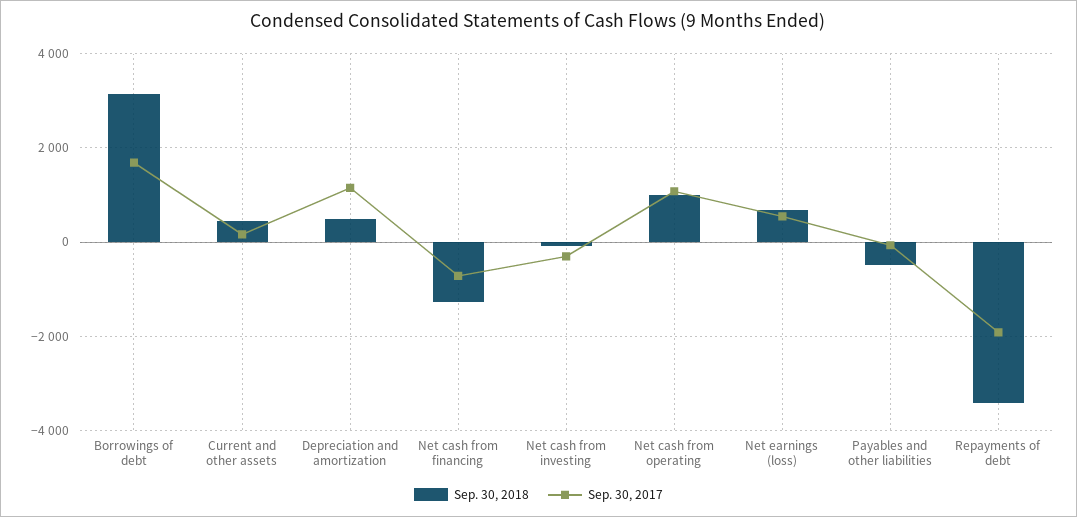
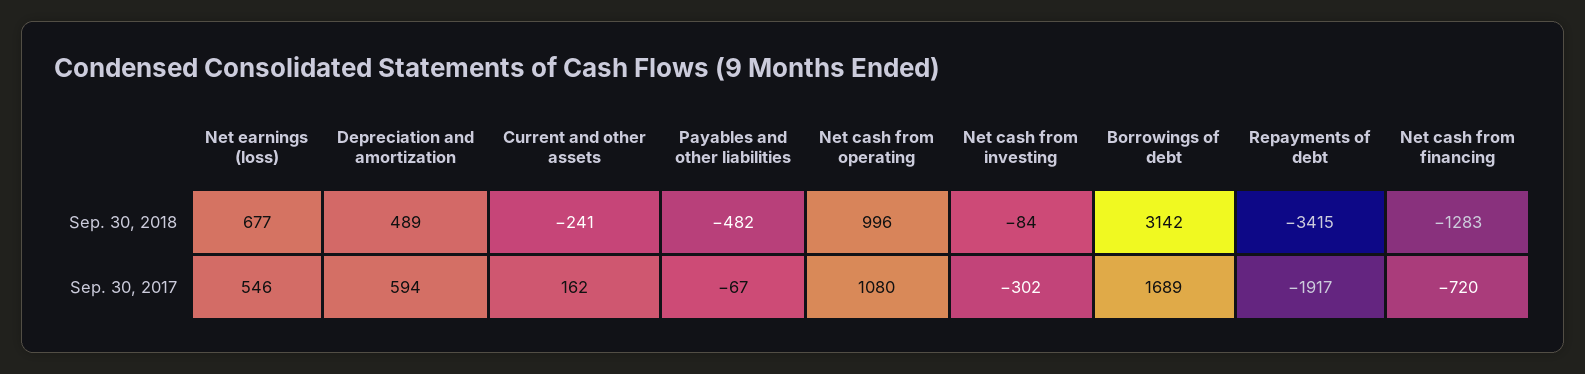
Sep. 30, 2018, Current and other assets: 400 -> -241
Sep. 30, 2017, Depreciation and amortization: 1200 -> 594

